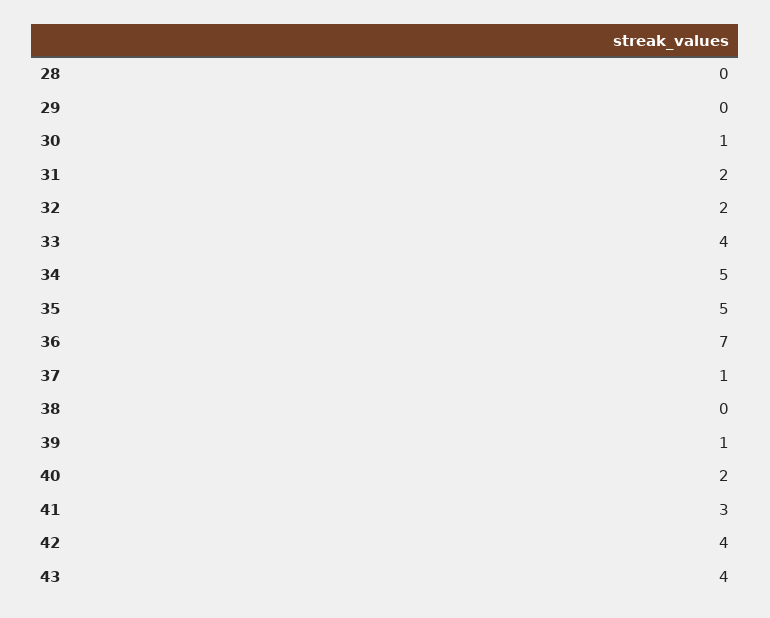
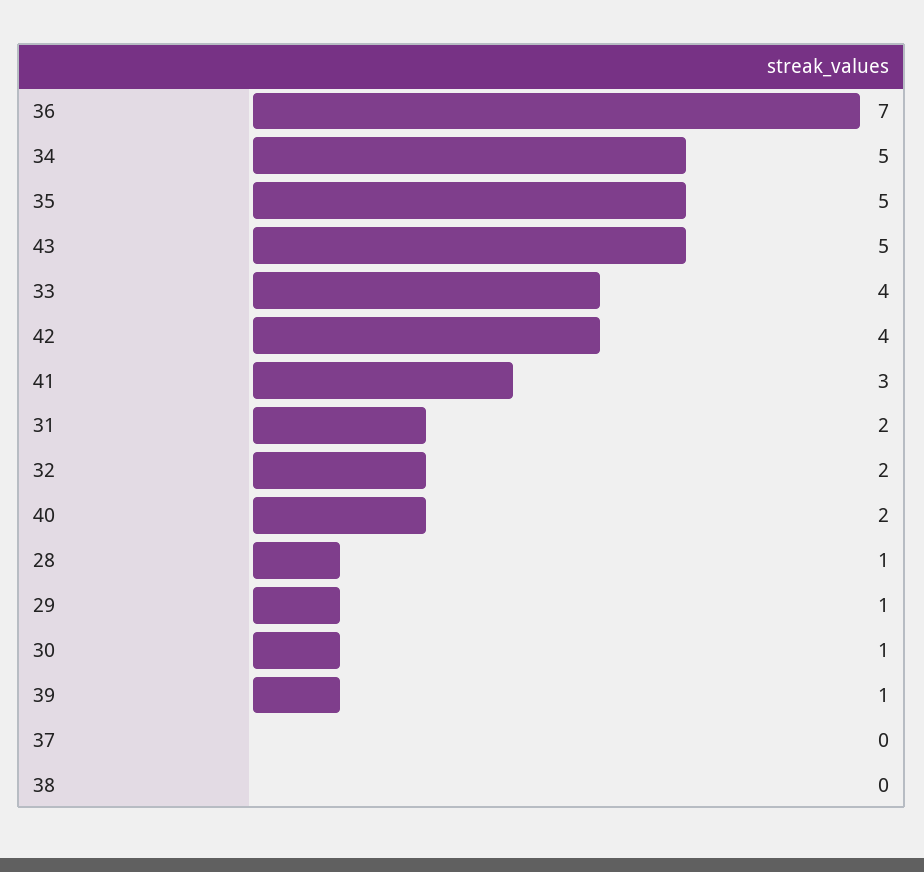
28: 0 -> 1
29: 0 -> 1
37: 1 -> 0
43: 4 -> 5

